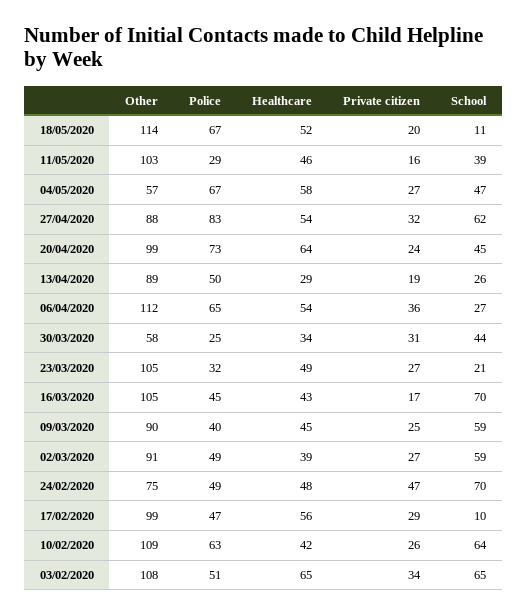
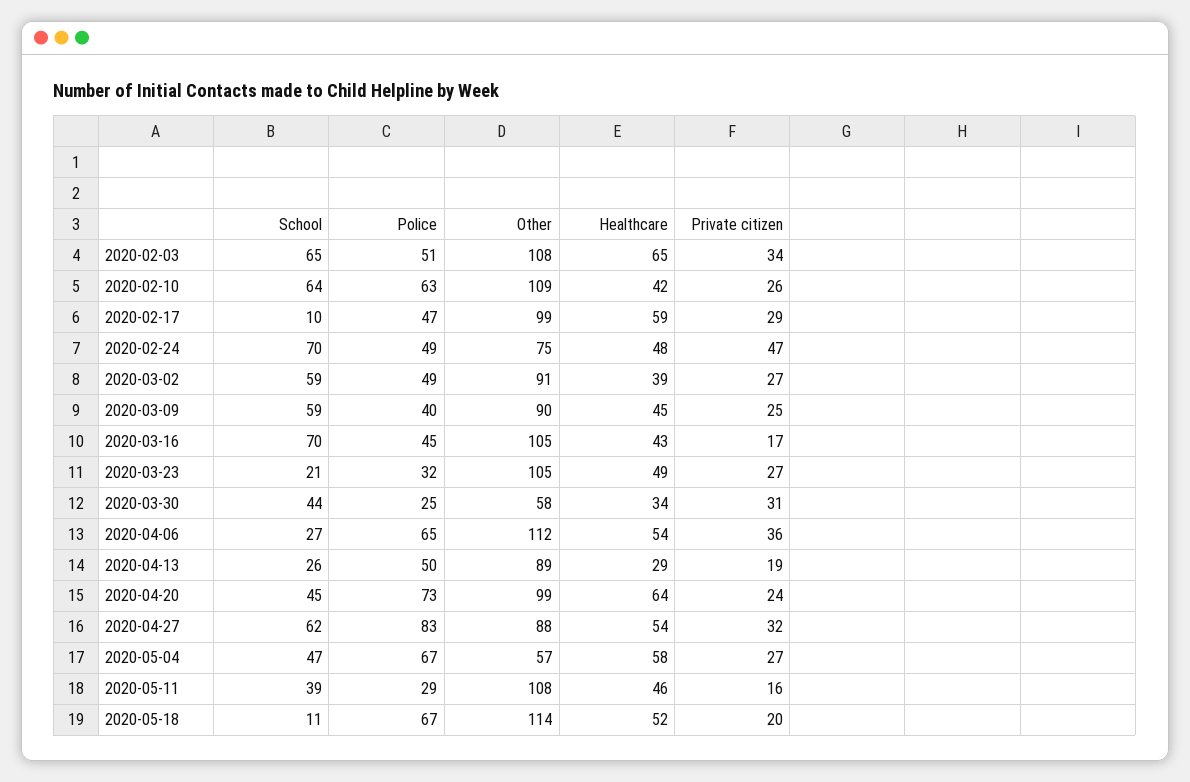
Other, 11/05/2020: 103 -> 108
Healthcare, 17/02/2020: 56 -> 59

